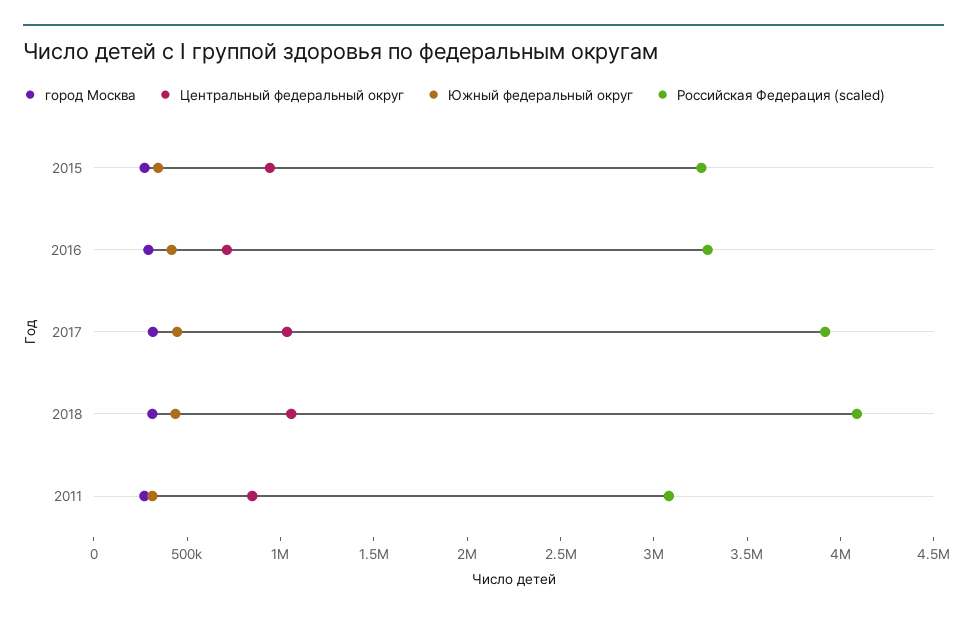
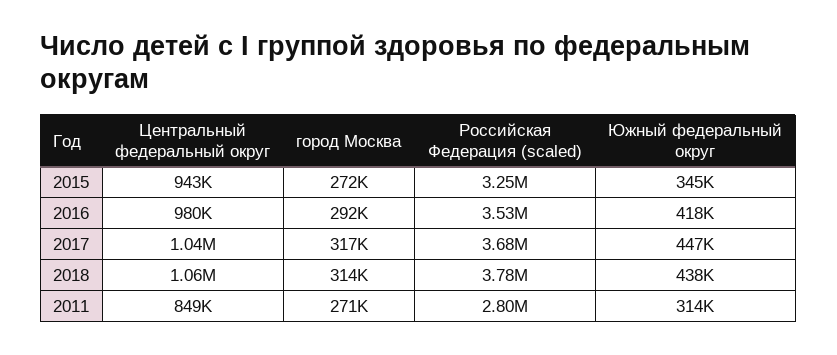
Центральный федеральный округ, 2016: 700000 -> 980000
Российская Федерация (scaled), 2016: 3300000 -> 3530000
Российская Федерация (scaled), 2017: 3900000 -> 3680000
Российская Федерация (scaled), 2018: 4100000 -> 3780000
Российская Федерация (scaled), 2011: 3100000 -> 2800000

